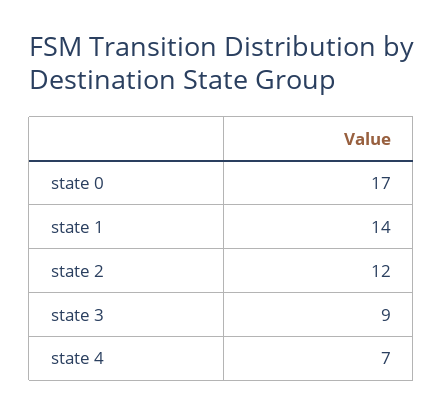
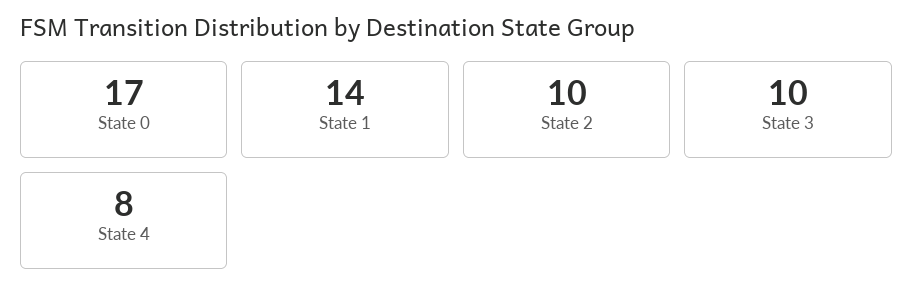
state 2: 12 -> 10
state 3: 9 -> 10
state 4: 7 -> 8

